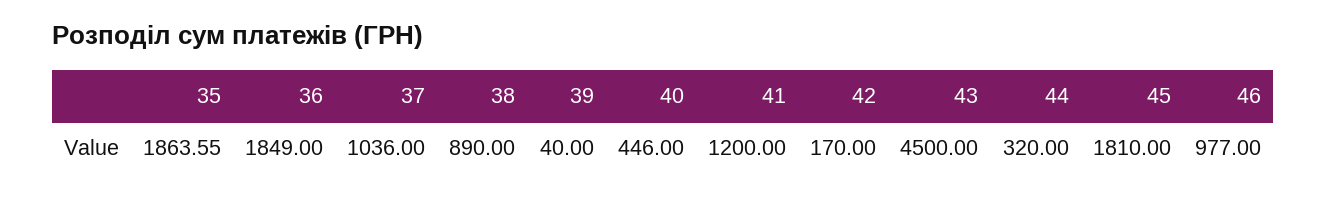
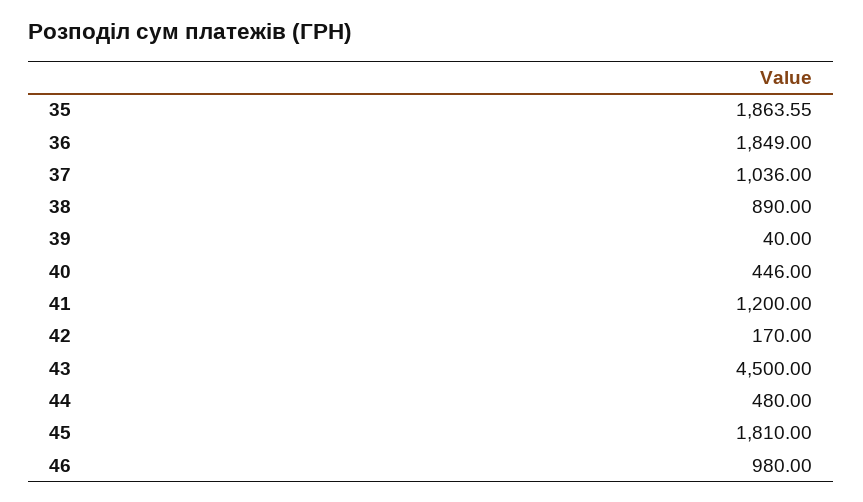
44: 320 -> 480
46: 977 -> 980

